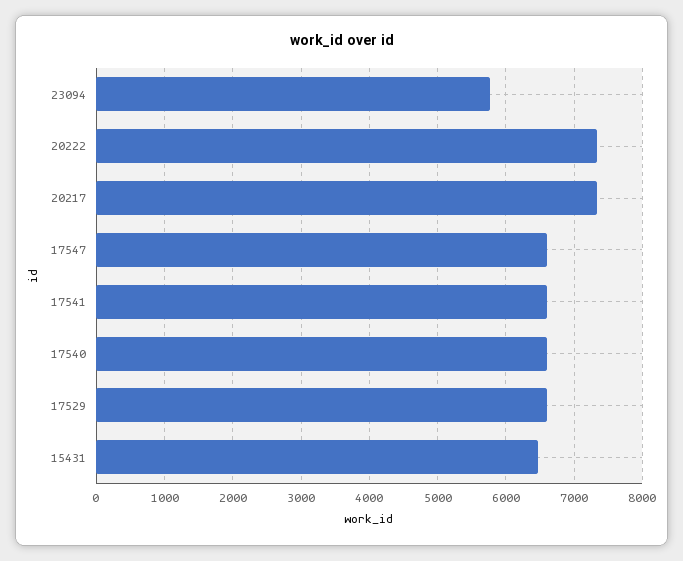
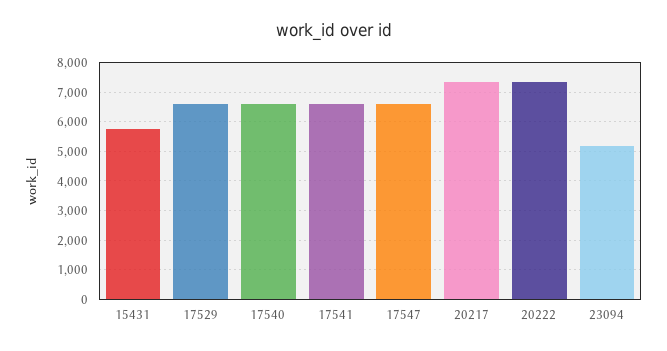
23094: 5800 -> 5250
15431: 6500 -> 5750

